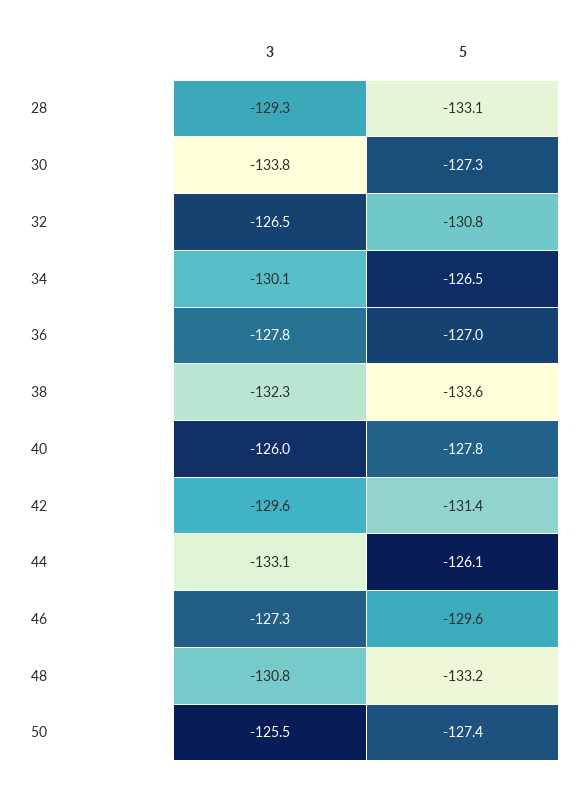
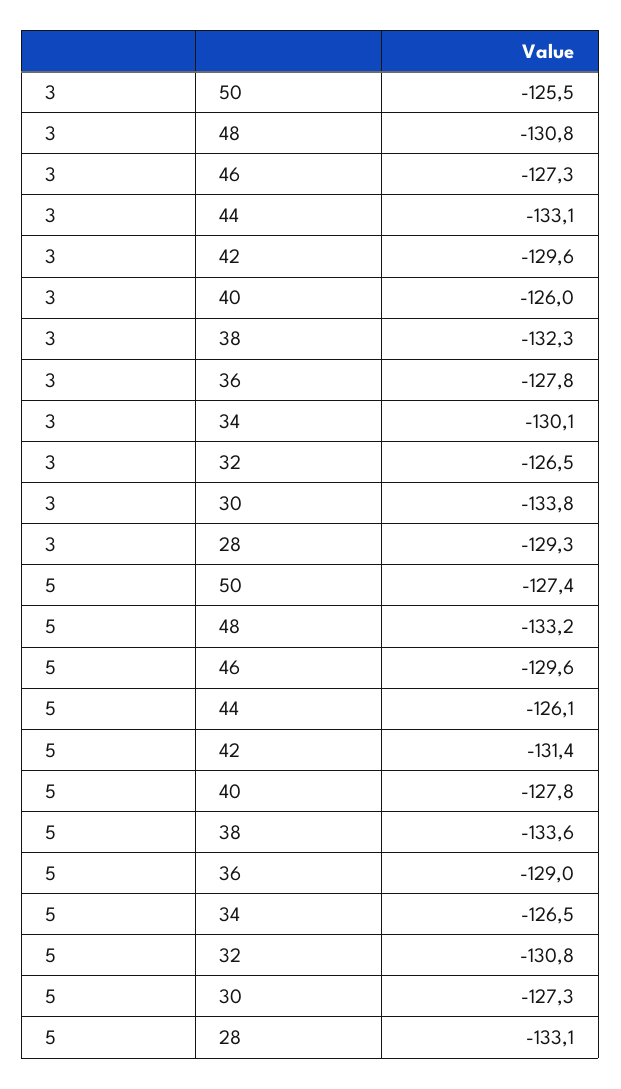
5, 36: -127 -> -129

